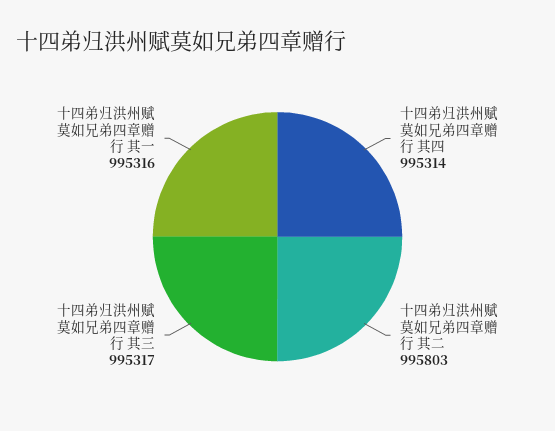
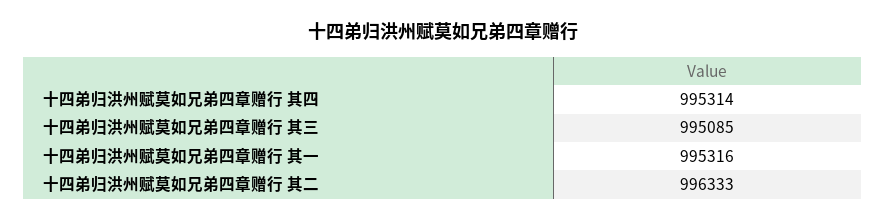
十四弟归洪州赋莫如兄弟四章赠行 其二: 995803 -> 996333
十四弟归洪州赋莫如兄弟四章赠行 其三: 995317 -> 995085

